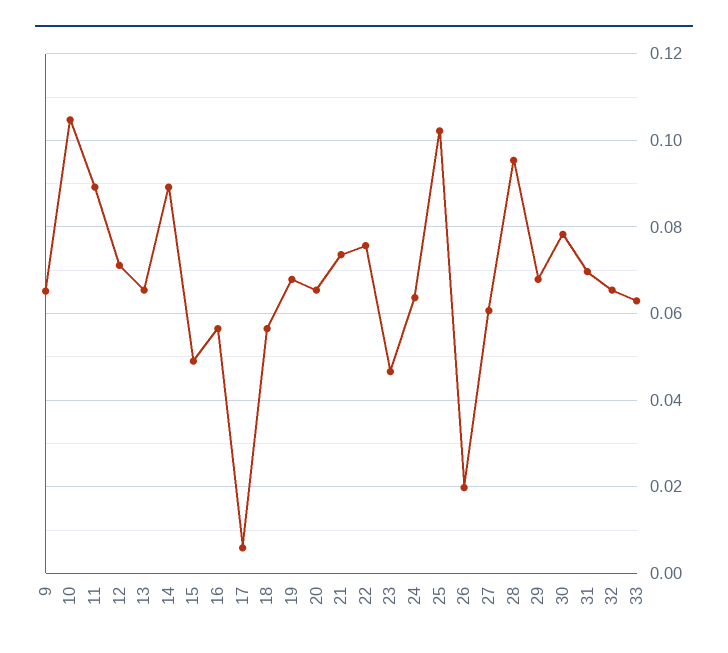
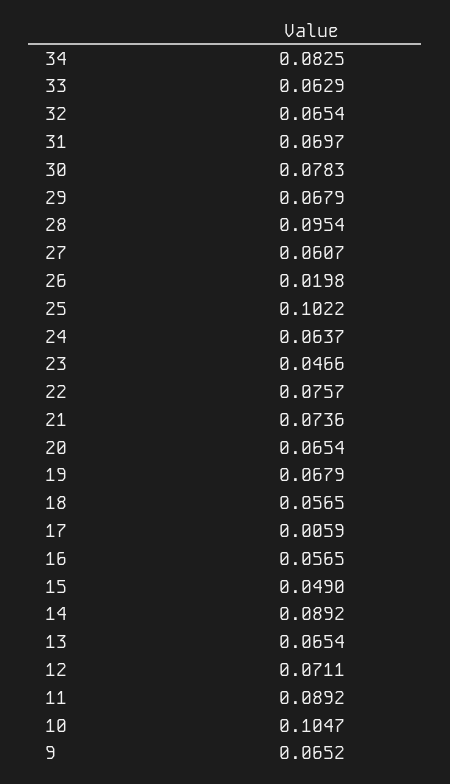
34: none -> 0.0825

